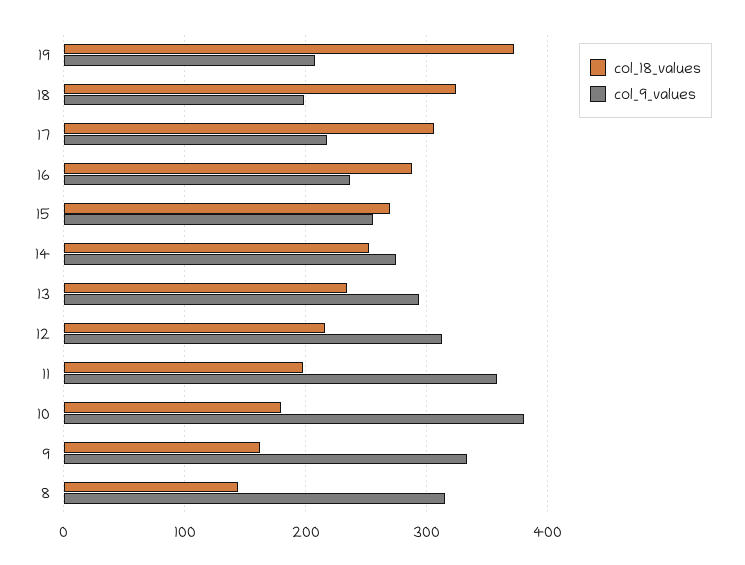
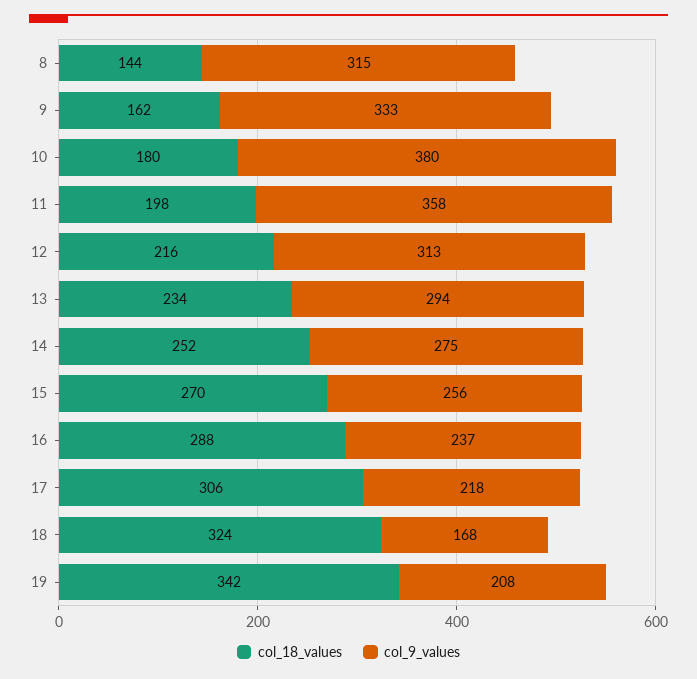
col_18_values, 19: 370 -> 342
col_9_values, 18: 200 -> 168

